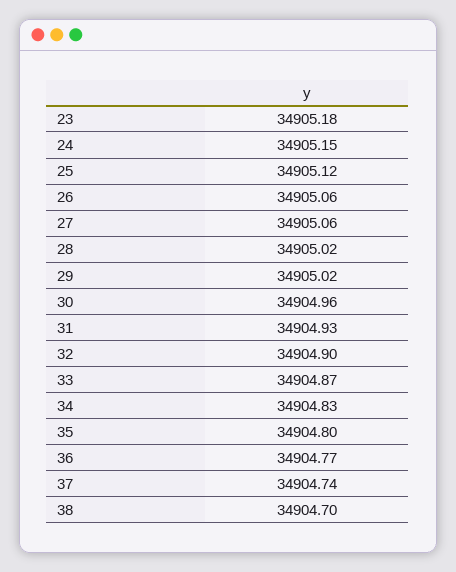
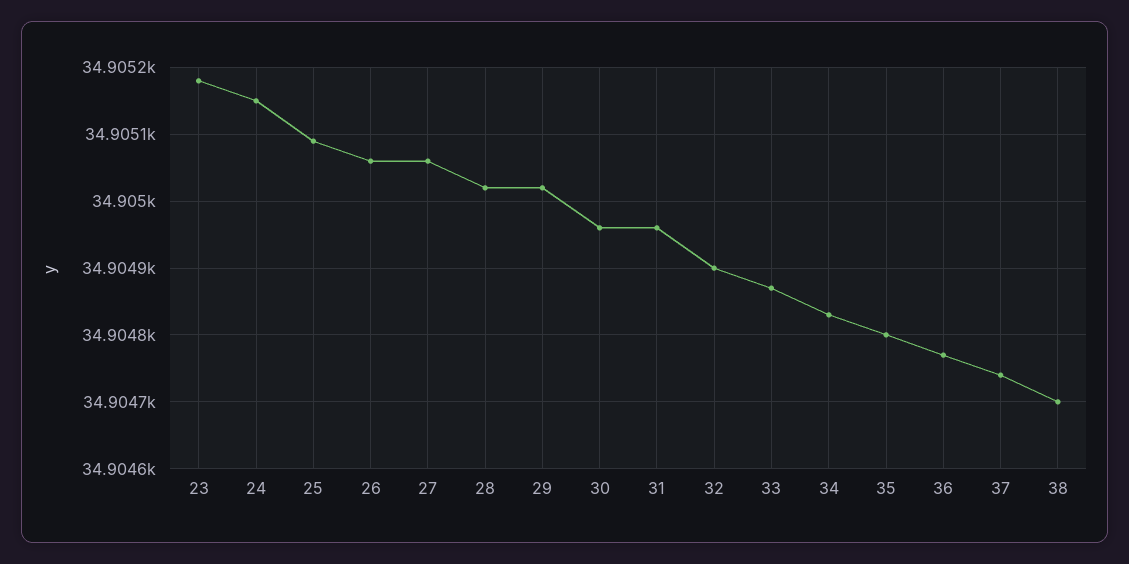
25: 34905.12 -> 34905.09
31: 34904.93 -> 34904.96

